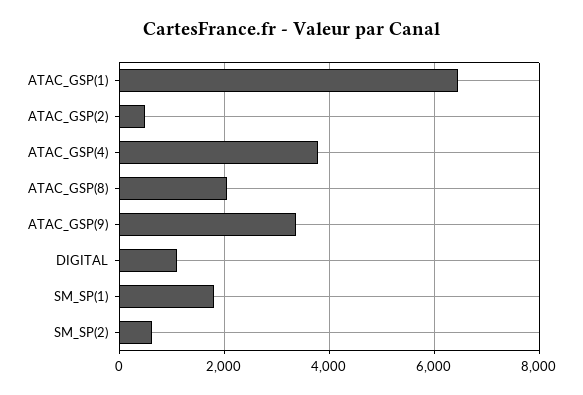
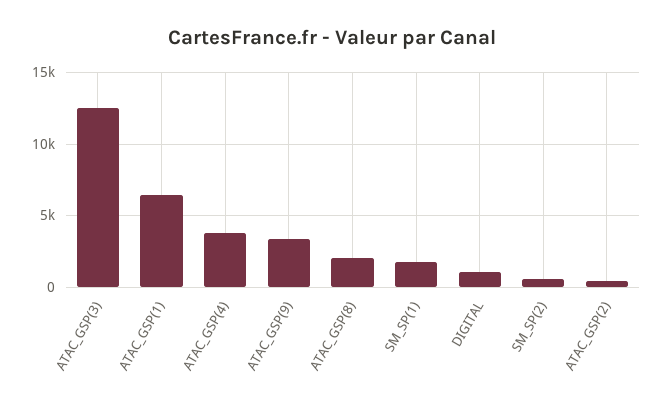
ATAC_GSP(3): none -> 12500

